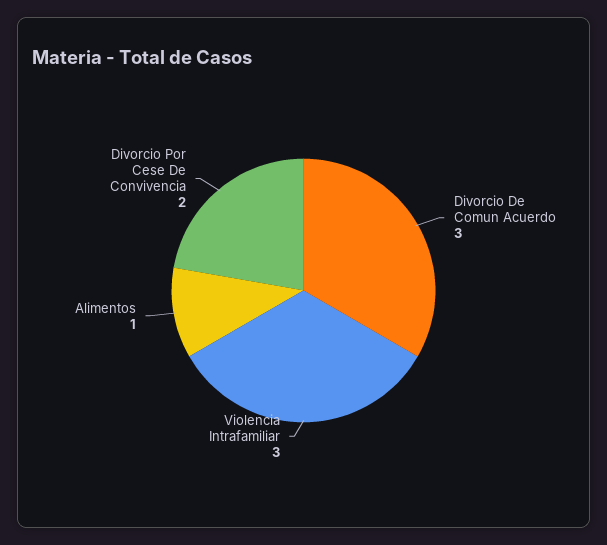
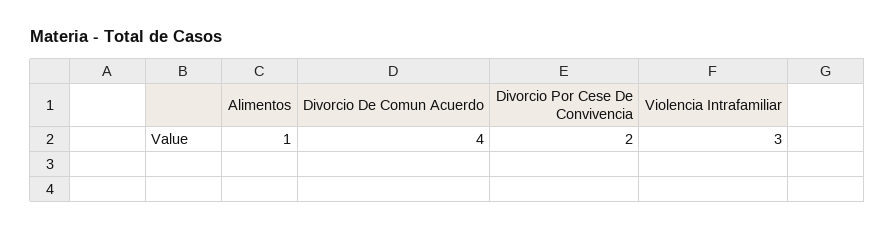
Divorcio De Comun Acuerdo: 3 -> 4

